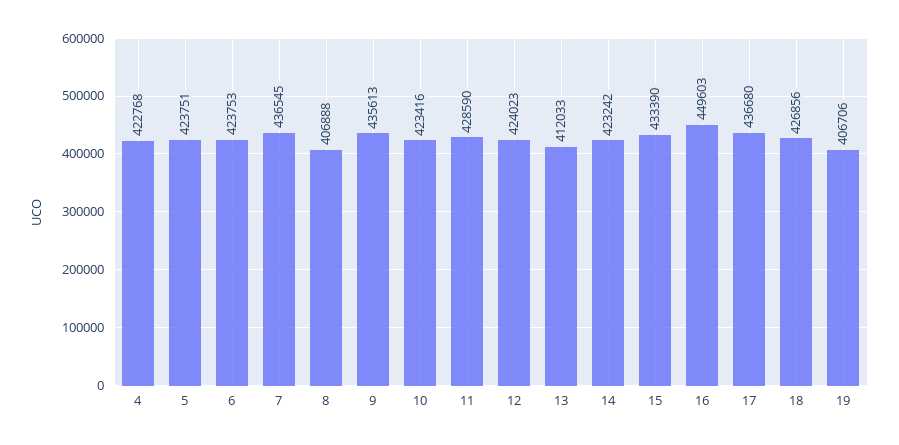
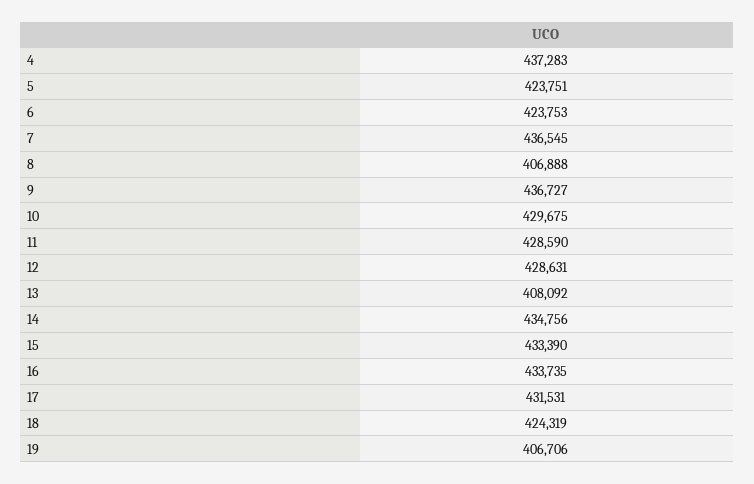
4: 422768 -> 437283
9: 435613 -> 436727
10: 423416 -> 429675
12: 424023 -> 428631
13: 412033 -> 408092
14: 423242 -> 434756
16: 449603 -> 433735
17: 436680 -> 431531
18: 426856 -> 424319

